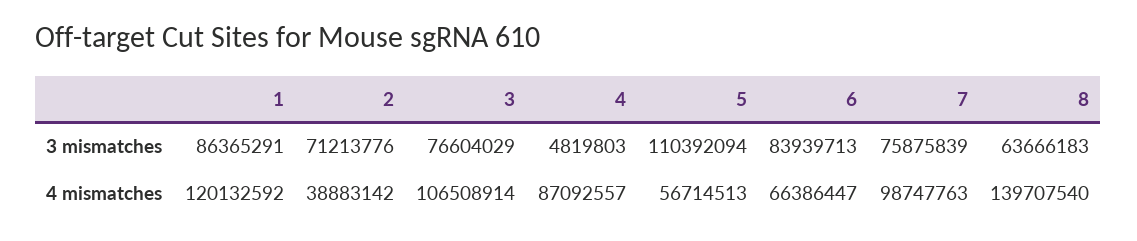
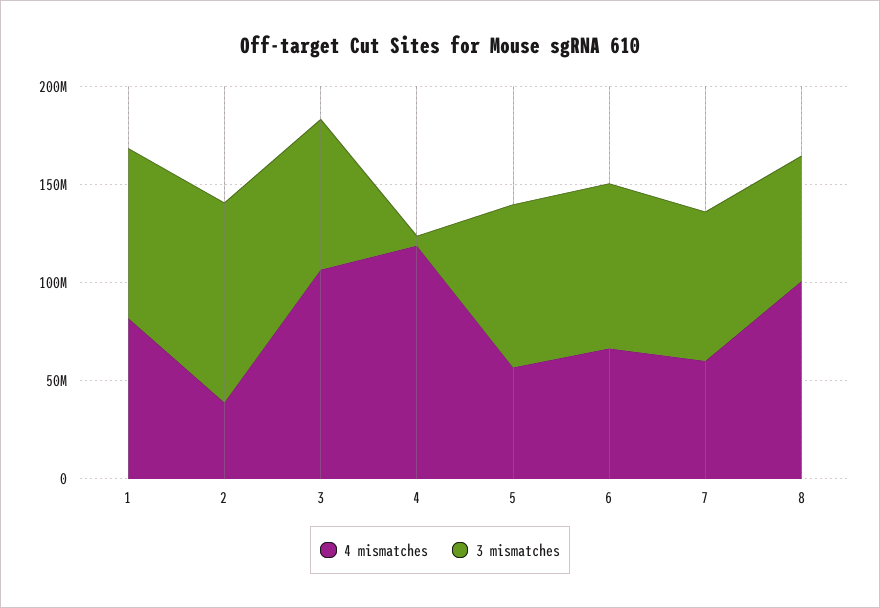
3 mismatches, 2: 71213776 -> 100000000
3 mismatches, 5: 110392094 -> 80000000
4 mismatches, 1: 120132592 -> 80000000
4 mismatches, 4: 87092557 -> 120000000
4 mismatches, 7: 98747763 -> 60000000
4 mismatches, 8: 139707540 -> 100000000

